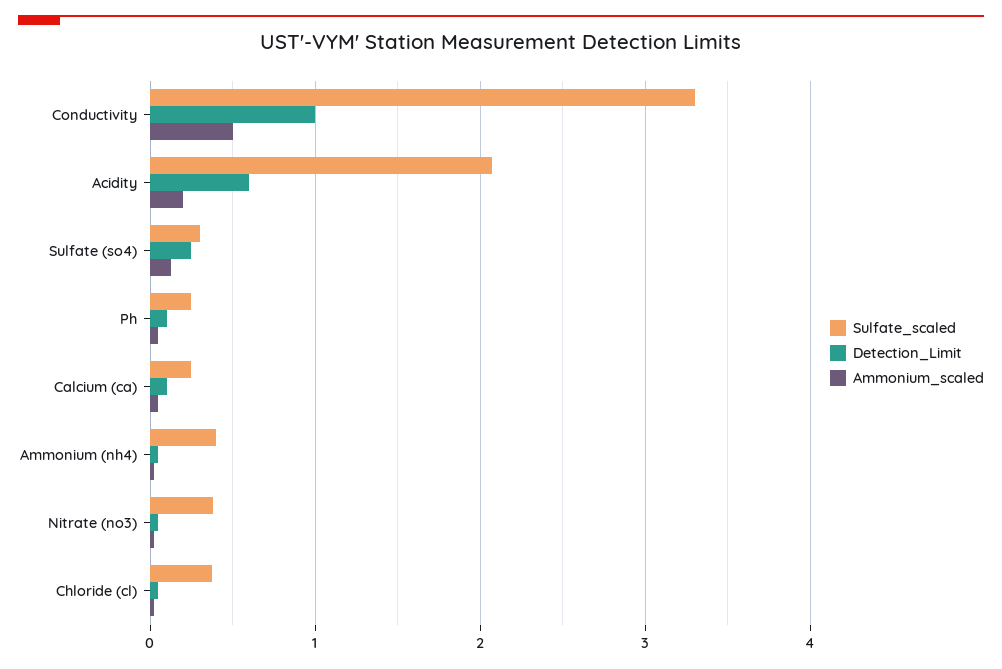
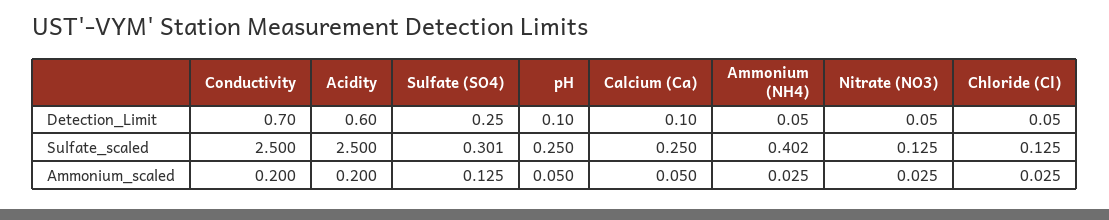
Sulfate_scaled, Conductivity: 3.3 -> 2.5
Detection_Limit, Conductivity: 1 -> 0.7
Ammonium_scaled, Conductivity: 0.5 -> 0.2
Sulfate_scaled, Acidity: 2.1 -> 2.5
Sulfate_scaled, Nitrate (no3): 0.4 -> 0.125
Sulfate_scaled, Chloride (cl): 0.4 -> 0.125

